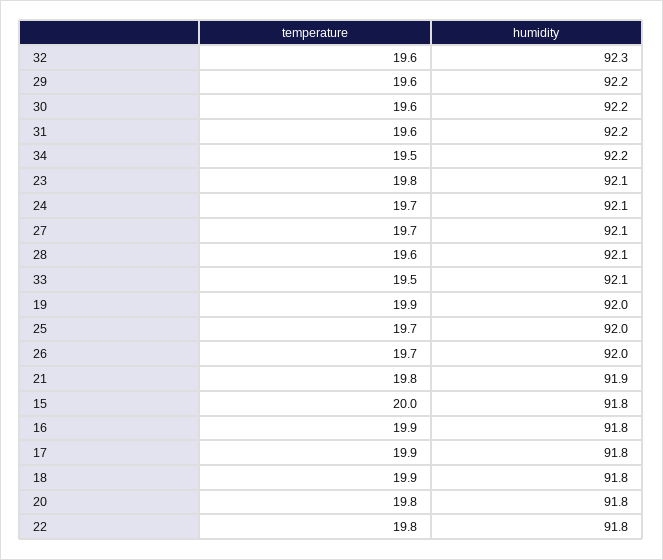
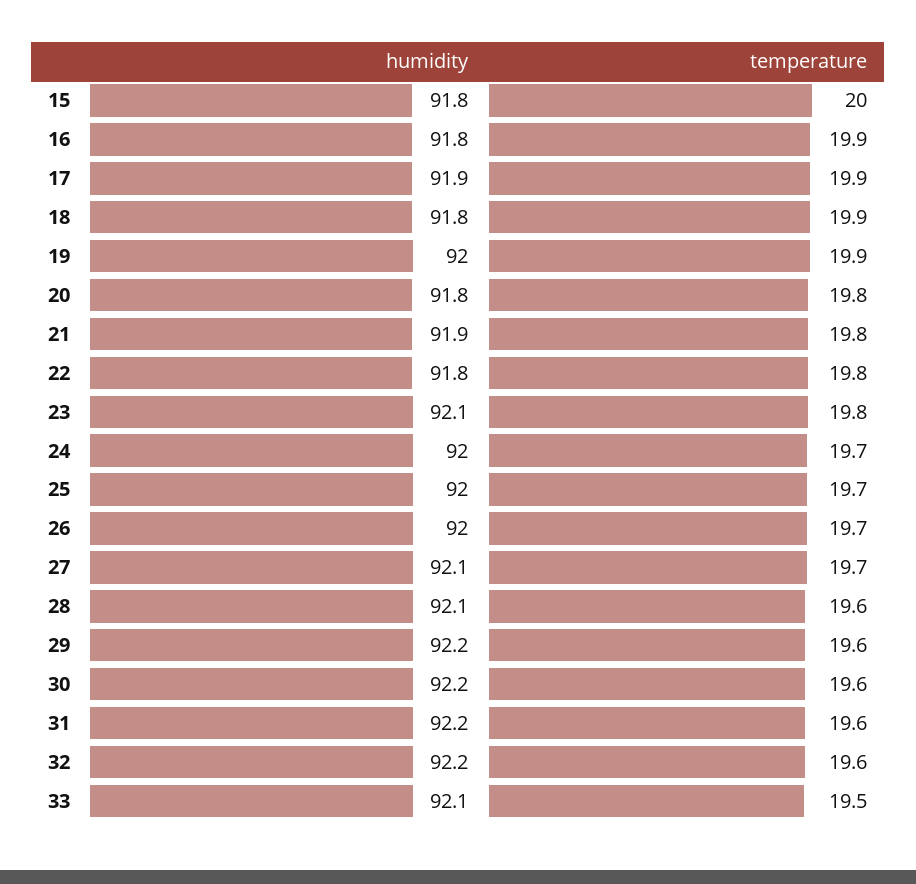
humidity, 32: 92.3 -> 92.2
temperature, 34: 19.5 -> none
humidity, 34: 92.2 -> none
humidity, 24: 92.1 -> 92
humidity, 17: 91.8 -> 91.9

